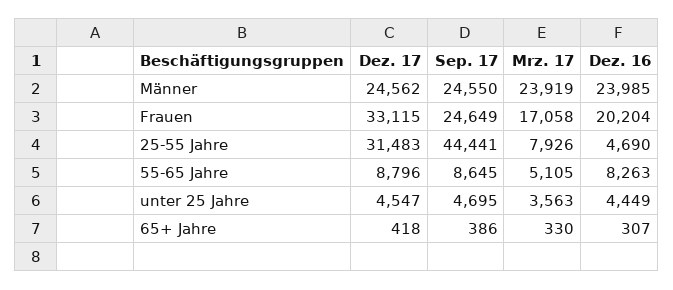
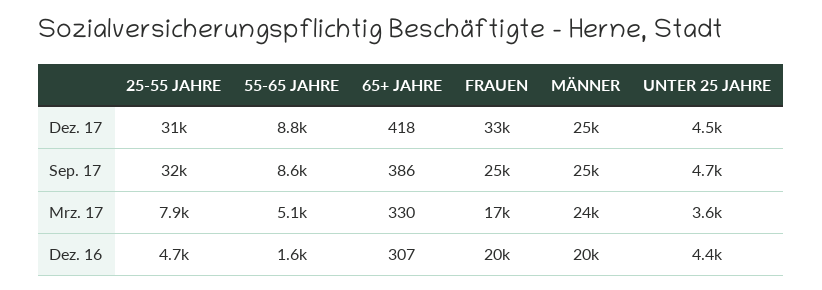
Dez. 16, Männer: 23985 -> 20000
Sep. 17, 25-55 Jahre: 44441 -> 32000
Dez. 16, 55-65 Jahre: 8263 -> 1600

